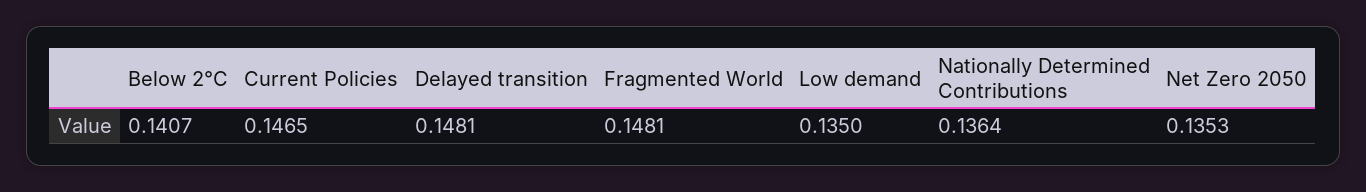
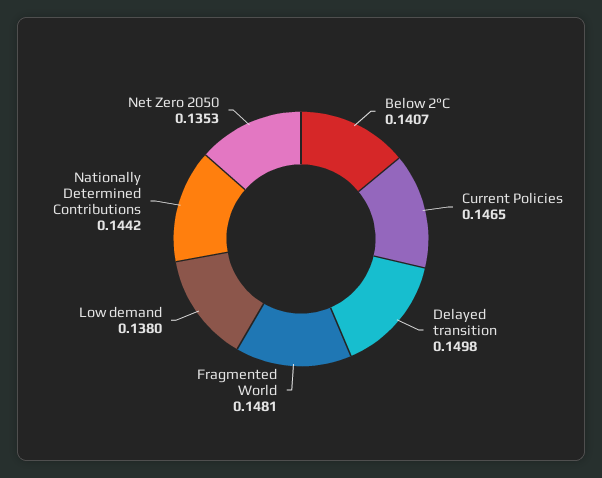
Delayed transition: 0.1481 -> 0.1498
Low demand: 0.135 -> 0.138
Nationally Determined Contributions: 0.1364 -> 0.1442

